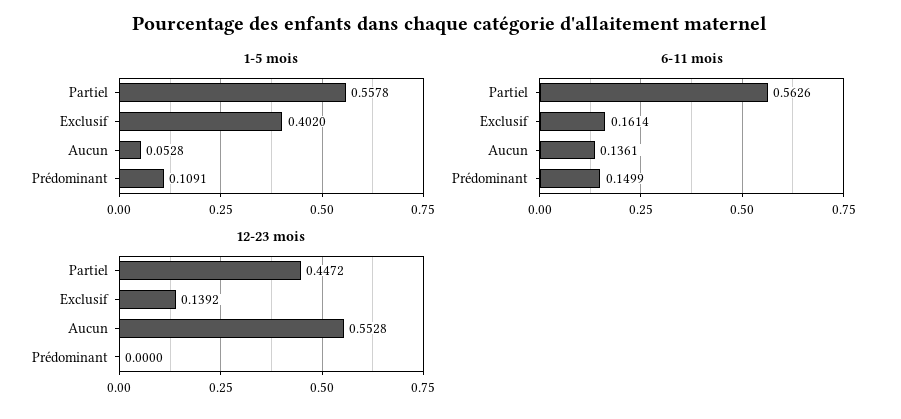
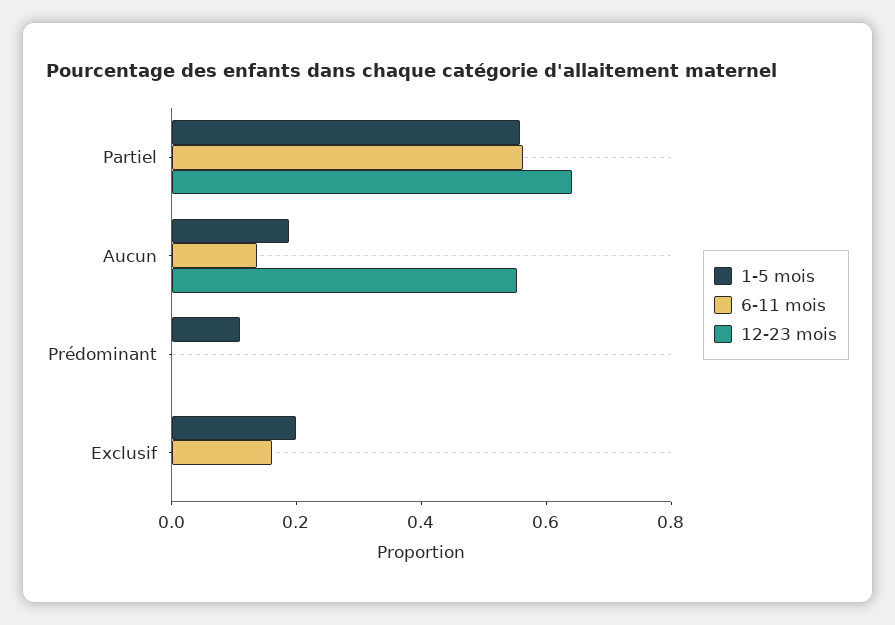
1-5 mois, Exclusif: 0.402 -> 0.2
1-5 mois, Aucun: 0.0528 -> 0.2
6-11 mois, Prédominant: 0.1499 -> 0
12-23 mois, Partiel: 0.4472 -> 0.65
12-23 mois, Exclusif: 0.1392 -> 0

